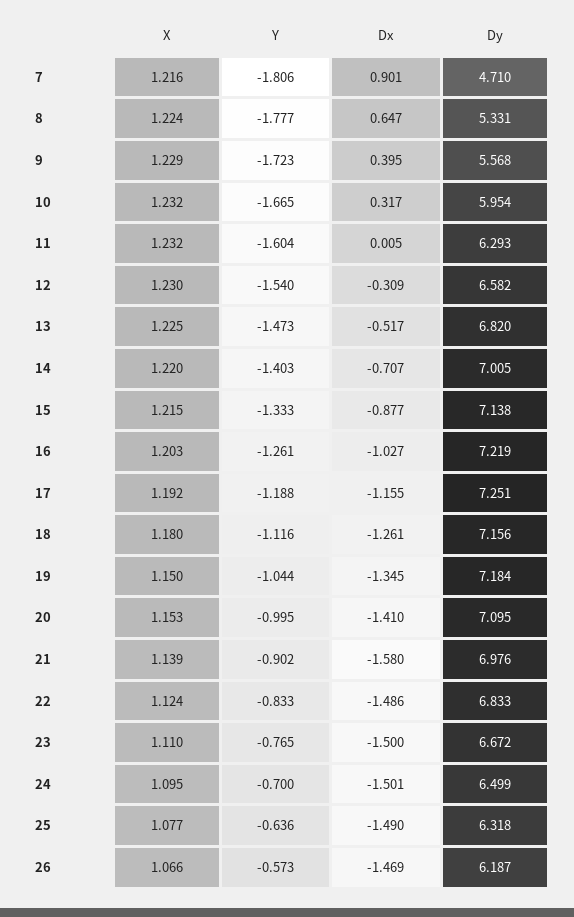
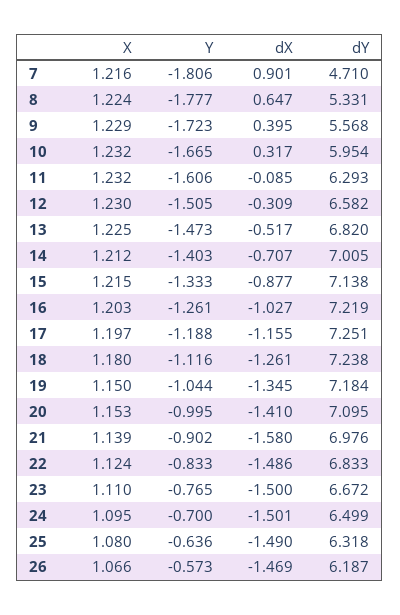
Y, 11: -1.604 -> -1.606
Dx, 11: 0.005 -> -0.085
Y, 12: -1.54 -> -1.505
X, 14: 1.22 -> 1.212
X, 17: 1.192 -> 1.197
Dy, 18: 7.156 -> 7.238
X, 25: 1.077 -> 1.08

